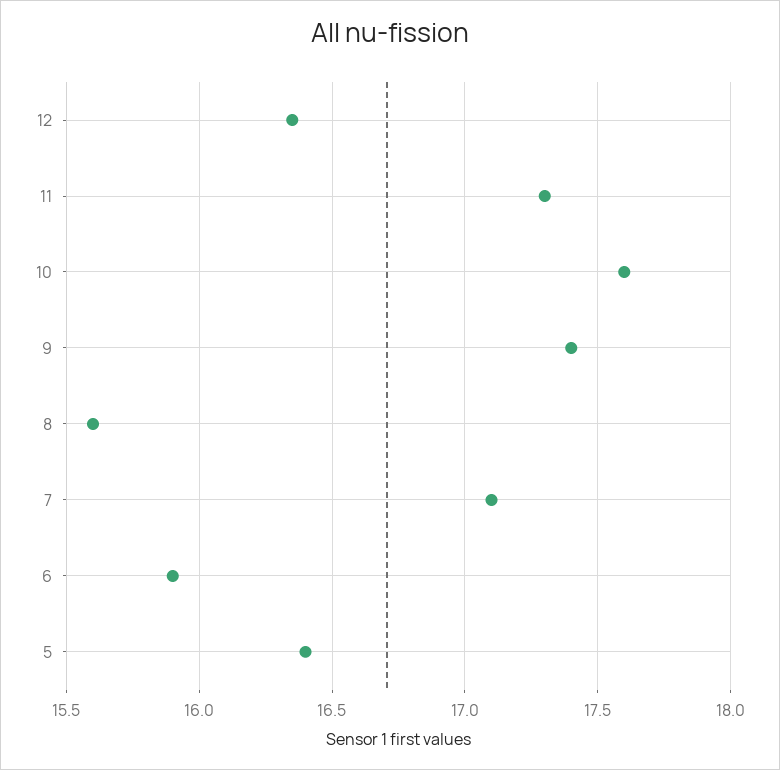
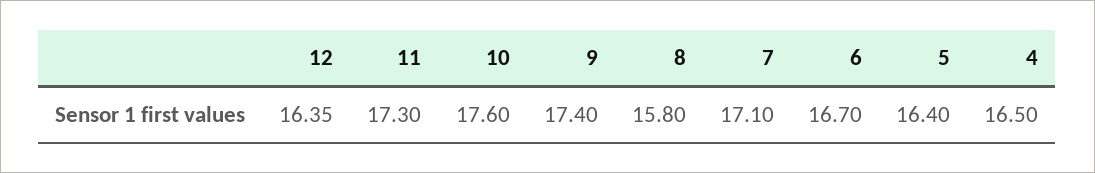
8: 15.6 -> 15.8
6: 15.9 -> 16.7
4: none -> 16.5

